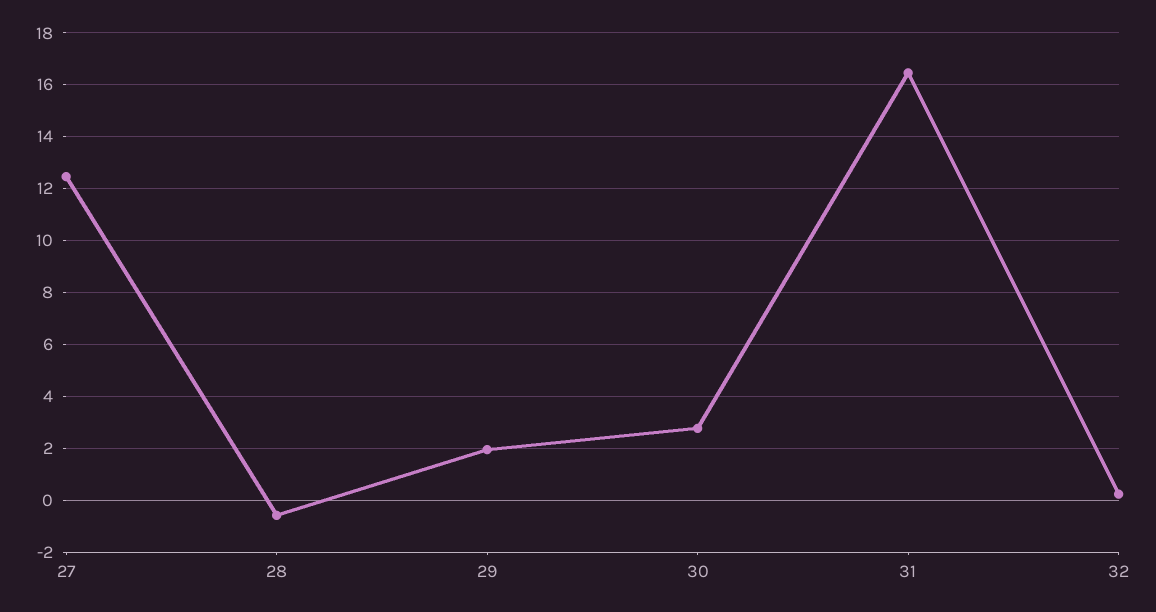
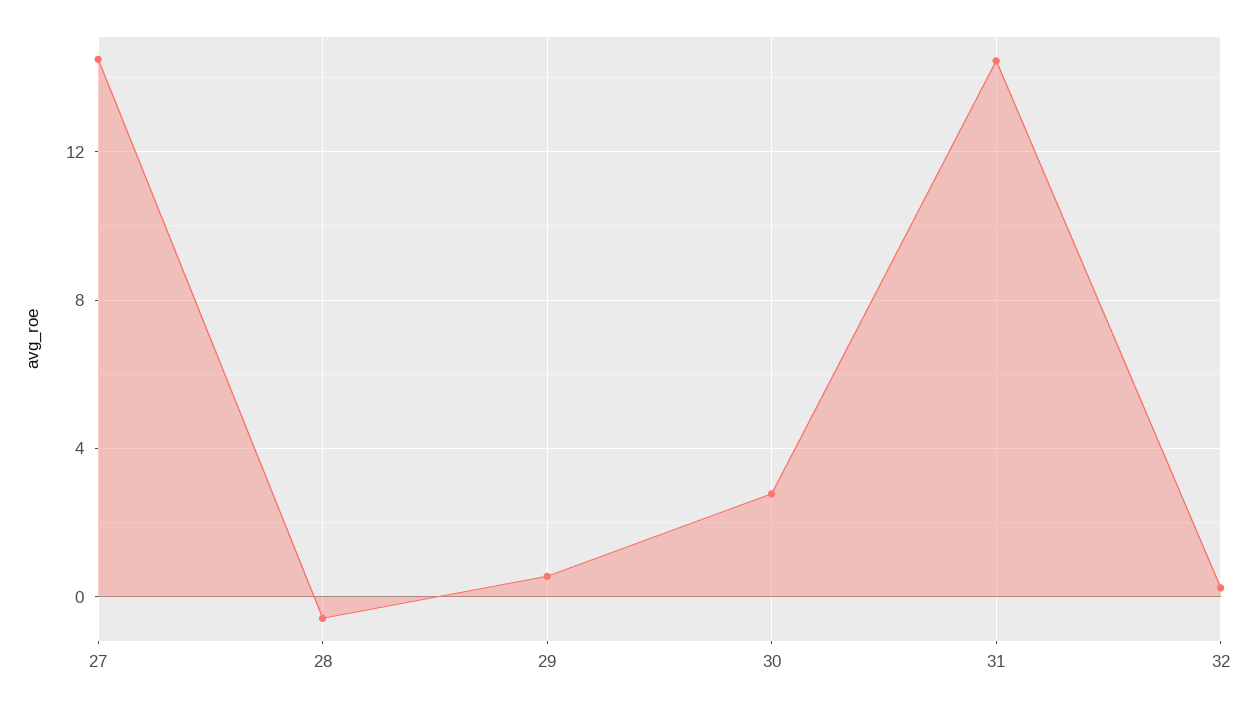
27: 12.5 -> 14.5
29: 2 -> 0.5
31: 16.5 -> 14.5

